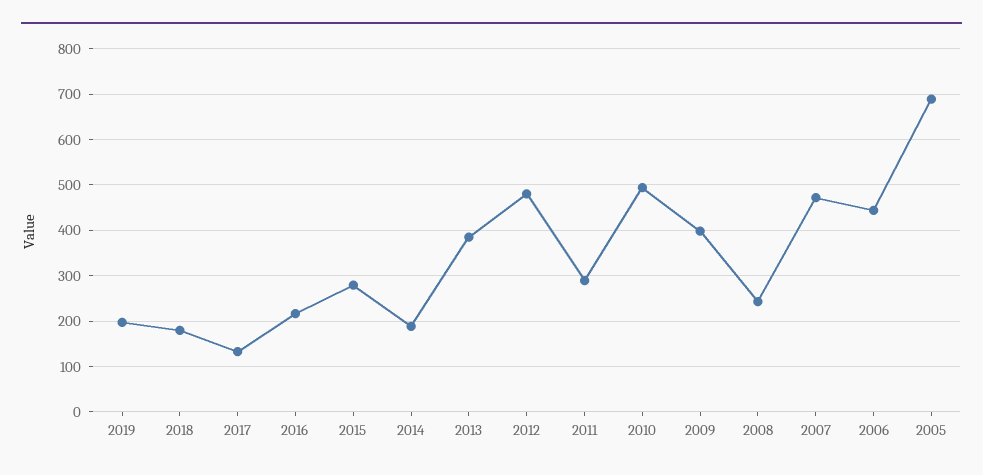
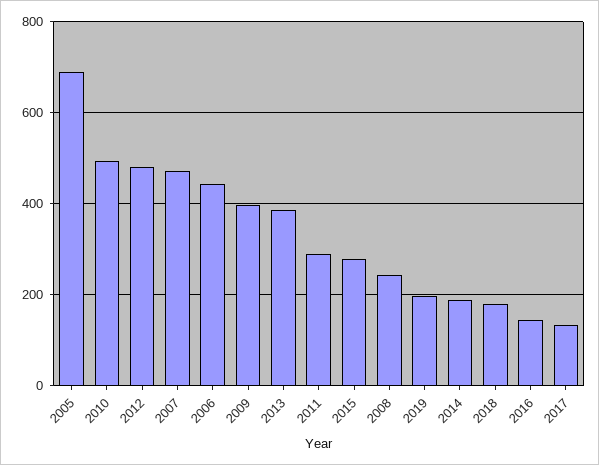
2016: 220 -> 140

